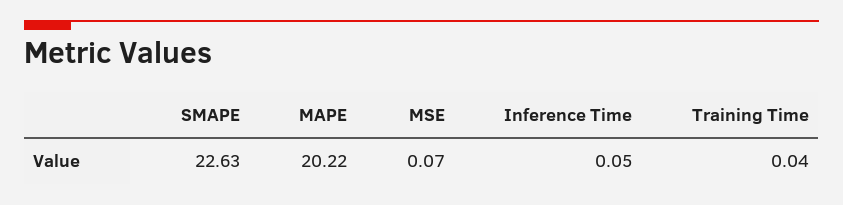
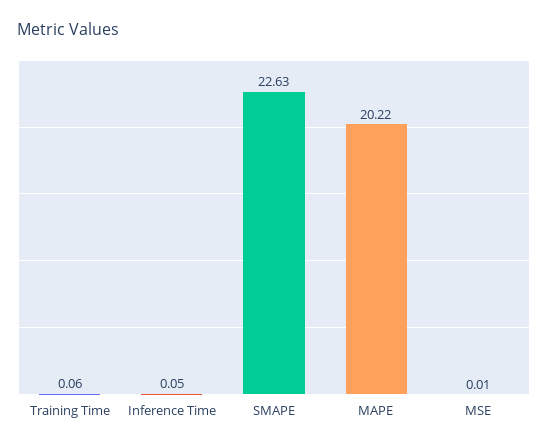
MSE: 0.07 -> 0.01
Training Time: 0.04 -> 0.06

